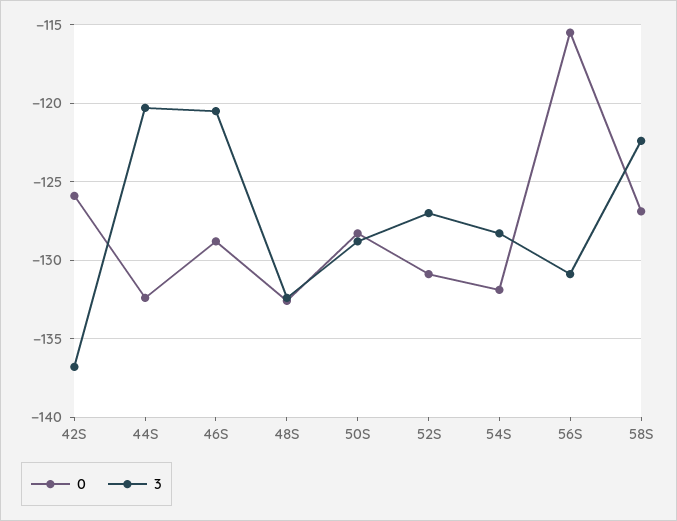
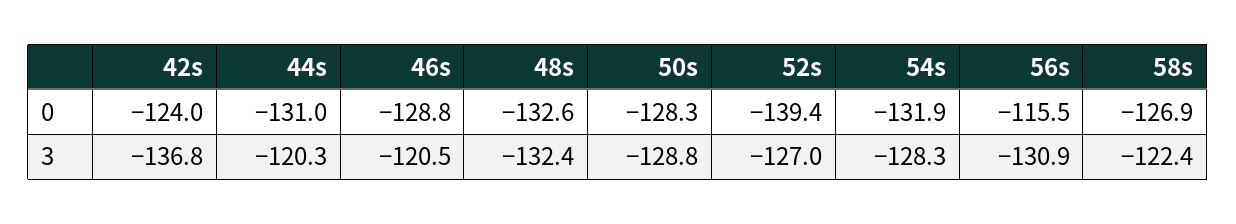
0, 42S: -126 -> -124
0, 44S: -132.5 -> -131
0, 52S: -131 -> -139.4

